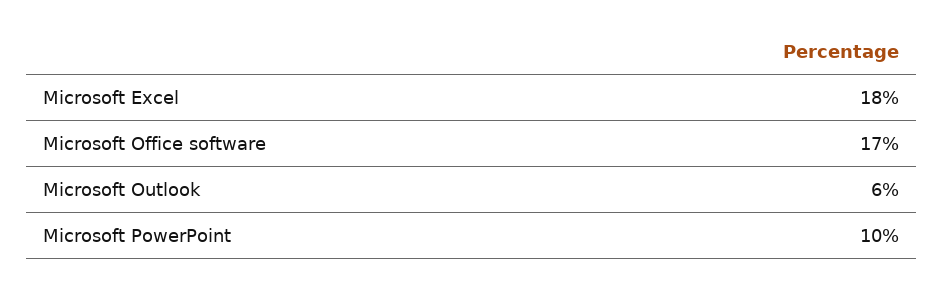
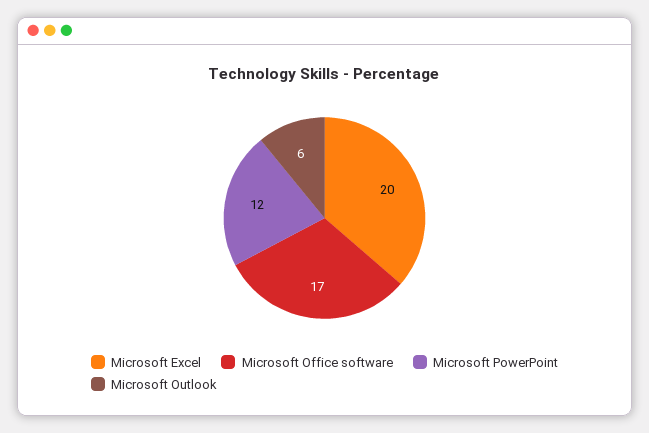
Microsoft Excel: 18 -> 20
Microsoft PowerPoint: 10 -> 12

